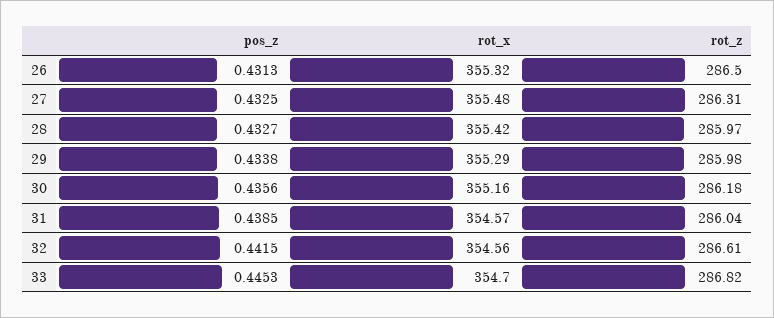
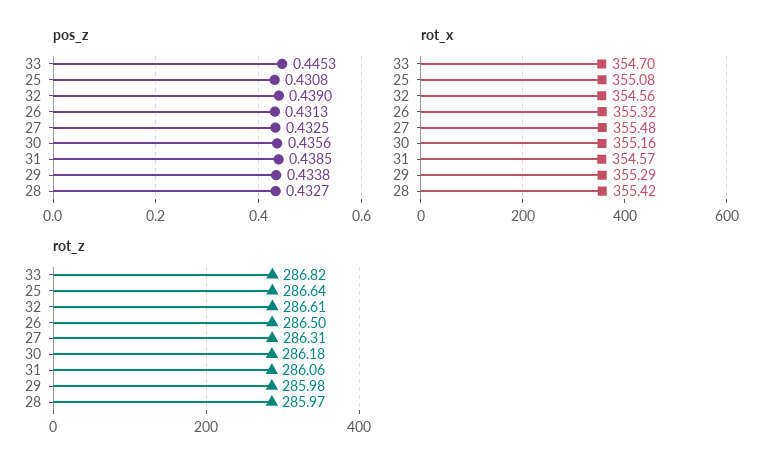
rot_z, 31: 286.04 -> 286.06
pos_z, 32: 0.4415 -> 0.439
pos_z, 25: none -> 0.4308
rot_x, 25: none -> 355.08
rot_z, 25: none -> 286.64

